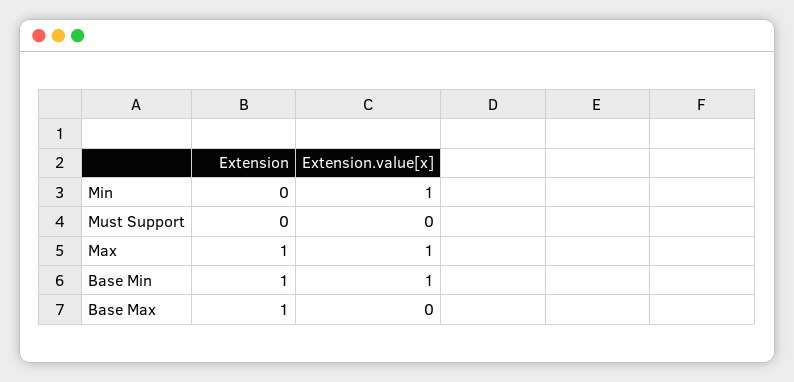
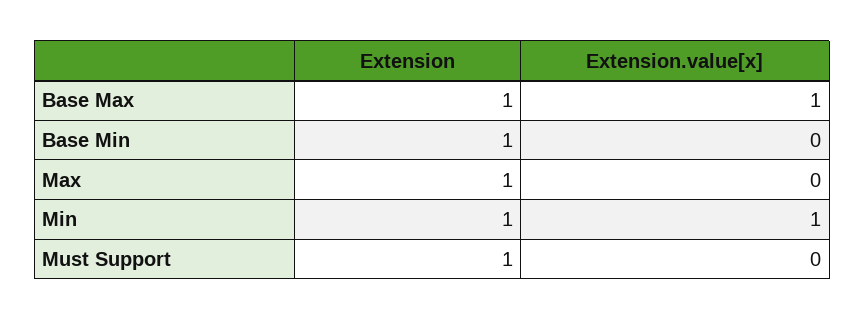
Extension, Min: 0 -> 1
Extension, Must Support: 0 -> 1
Extension.value[x], Max: 1 -> 0
Extension.value[x], Base Min: 1 -> 0
Extension.value[x], Base Max: 0 -> 1

